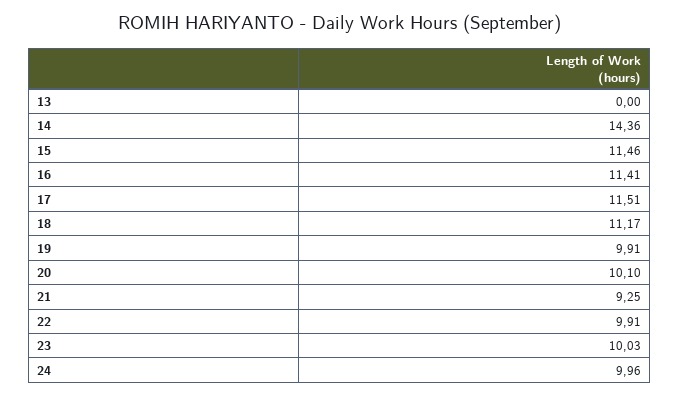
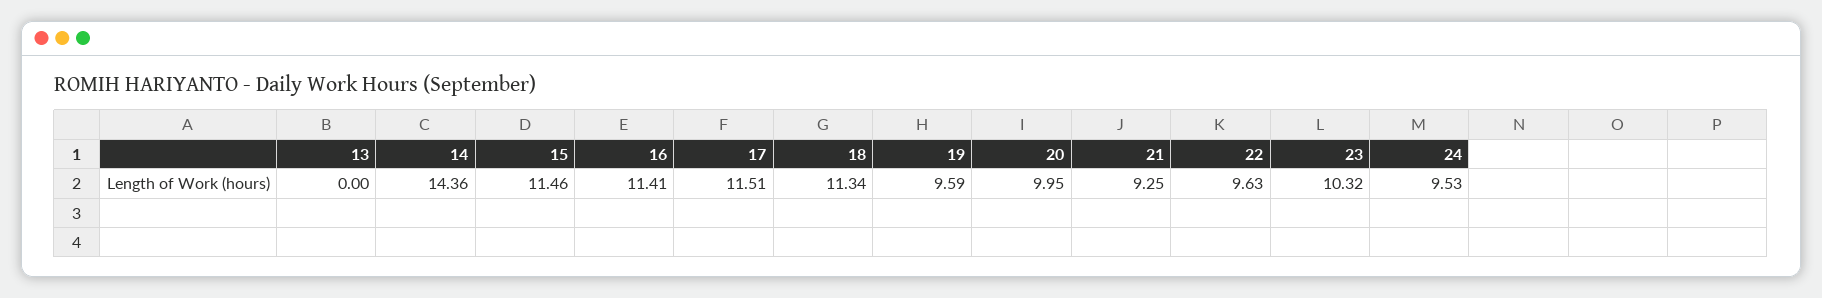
18: 11.17 -> 11.34
19: 9.91 -> 9.59
20: 10.1 -> 9.95
22: 9.91 -> 9.63
23: 10.03 -> 10.32
24: 9.96 -> 9.53

